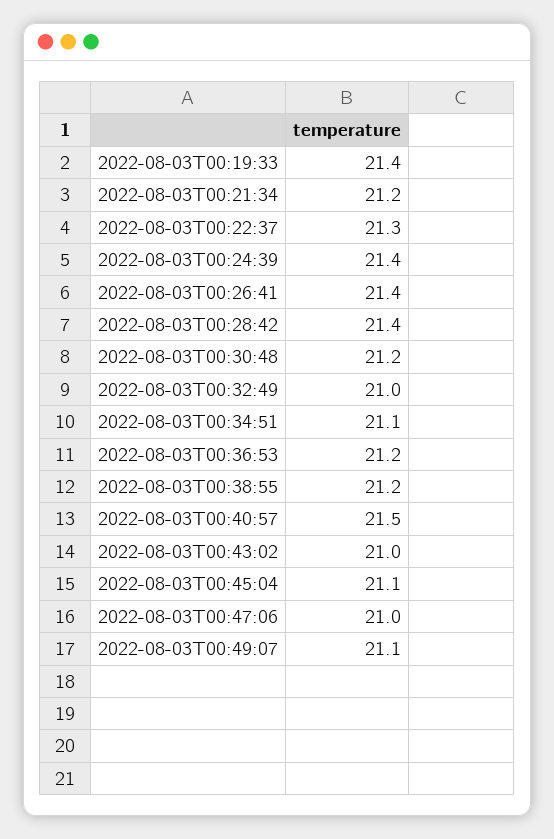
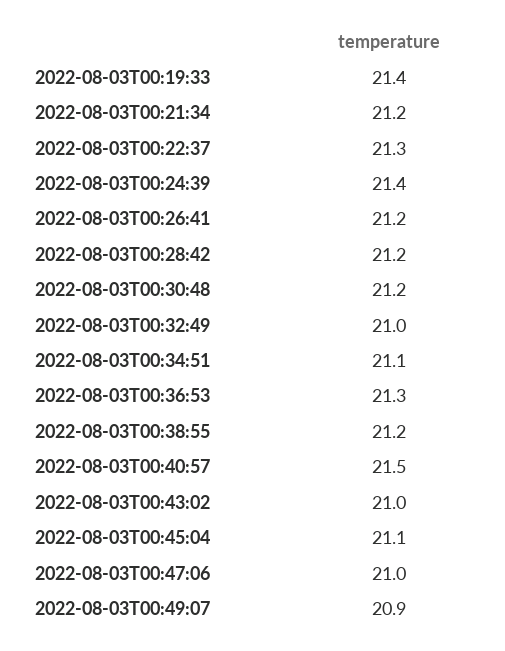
2022-08-03T00:26:41: 21.4 -> 21.2
2022-08-03T00:28:42: 21.4 -> 21.2
2022-08-03T00:36:53: 21.2 -> 21.3
2022-08-03T00:49:07: 21.1 -> 20.9

